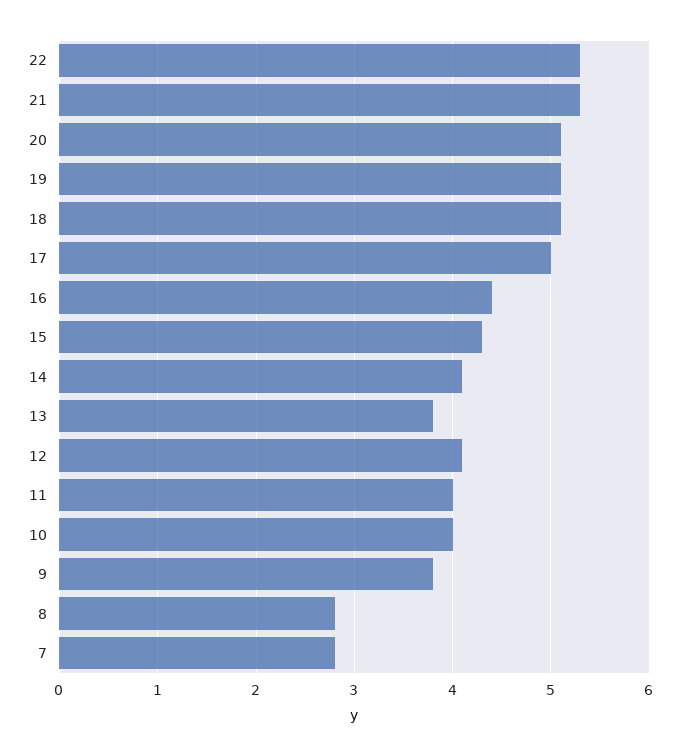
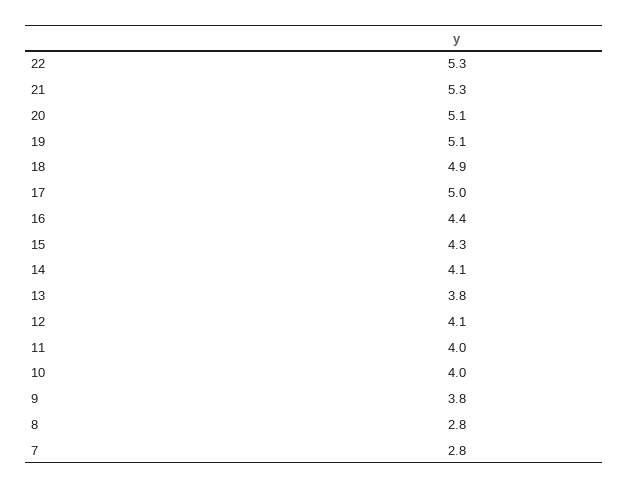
18: 5.1 -> 4.9

